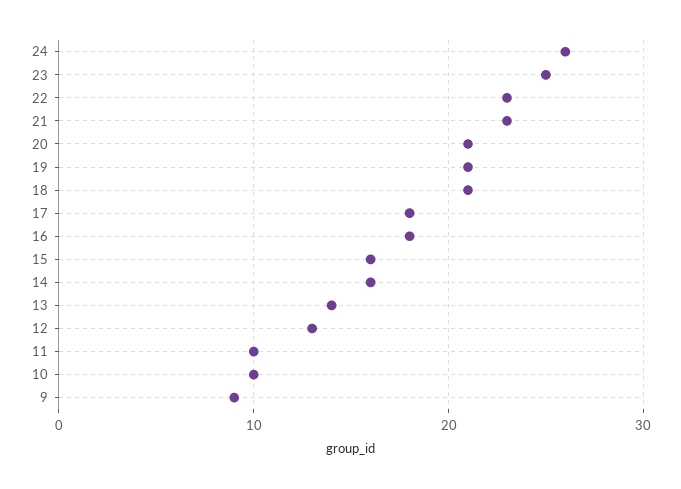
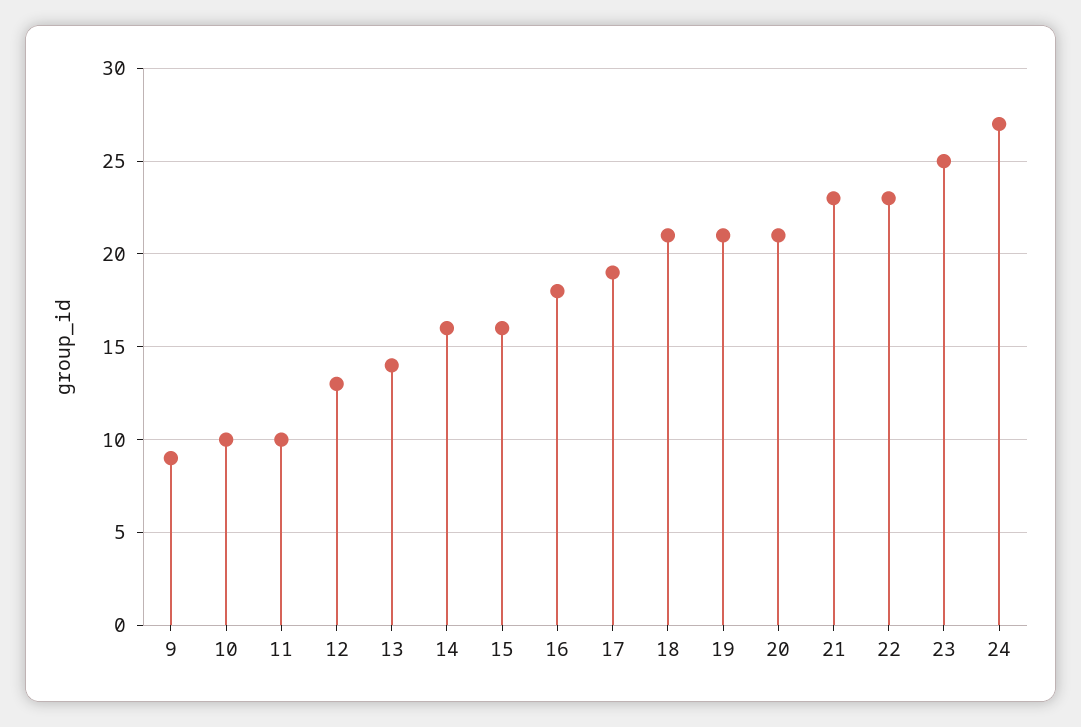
24: 26 -> 27
17: 18 -> 19

